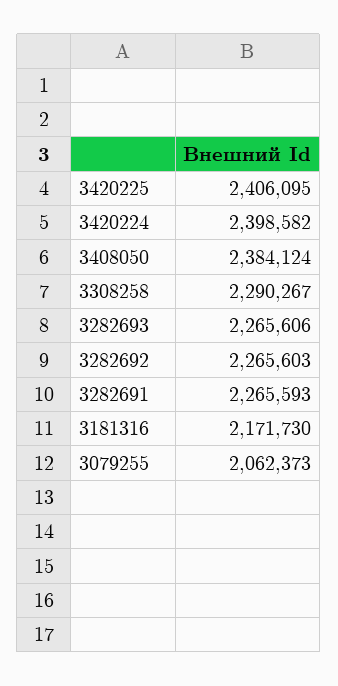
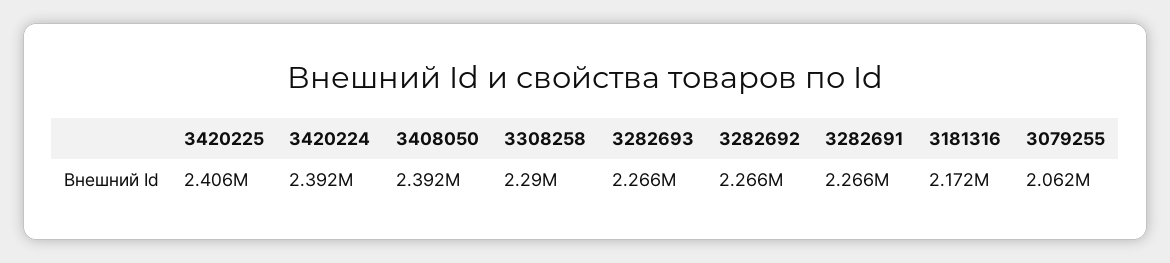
3420224: 2398582 -> 2392000
3408050: 2384124 -> 2392000

